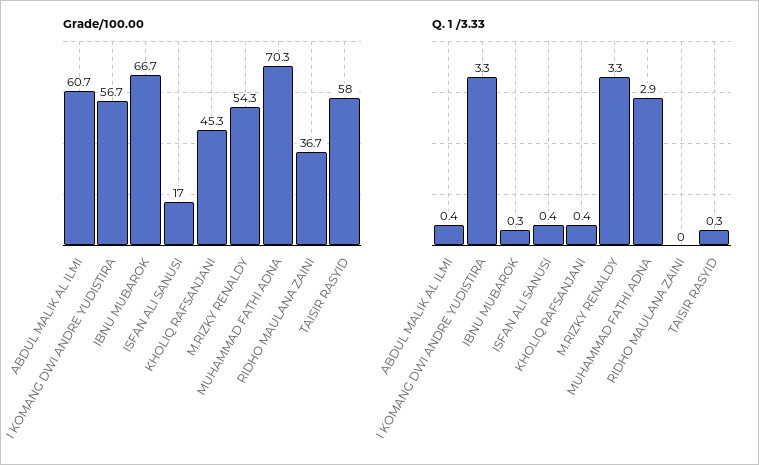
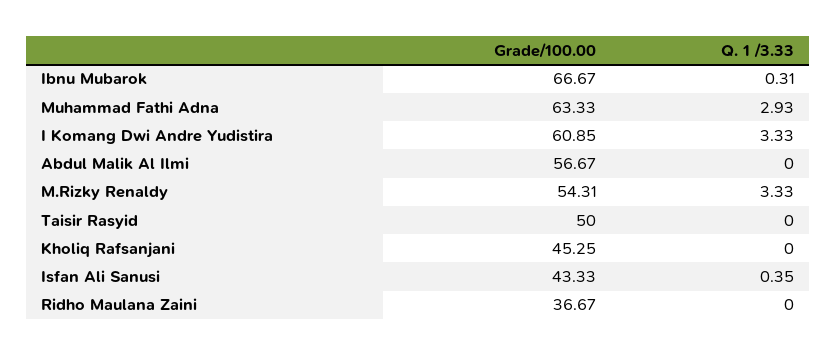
Grade/100.00, ABDUL MALIK AL ILMI: 60.7 -> 56.67
Grade/100.00, I KOMANG DWI ANDRE YUDISTIRA: 56.7 -> 60.85
Grade/100.00, ISFAN ALI SANUSI: 17 -> 43.33
Grade/100.00, MUHAMMAD FATHI ADNA: 70.3 -> 63.33
Grade/100.00, TAISIR RASYID: 58 -> 50
Q. 1 /3.33, ABDUL MALIK AL ILMI: 0.4 -> 0
Q. 1 /3.33, KHOLIQ RAFSANJANI: 0.4 -> 0
Q. 1 /3.33, TAISIR RASYID: 0.3 -> 0

